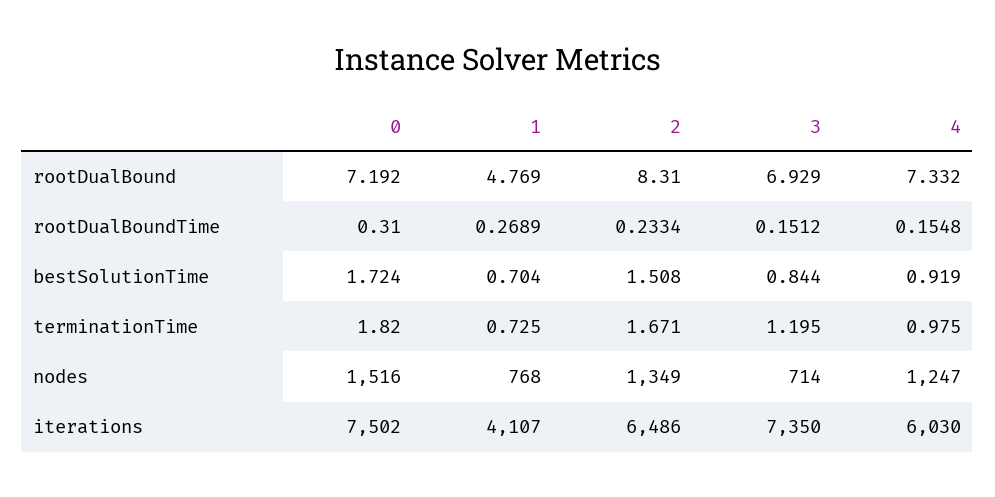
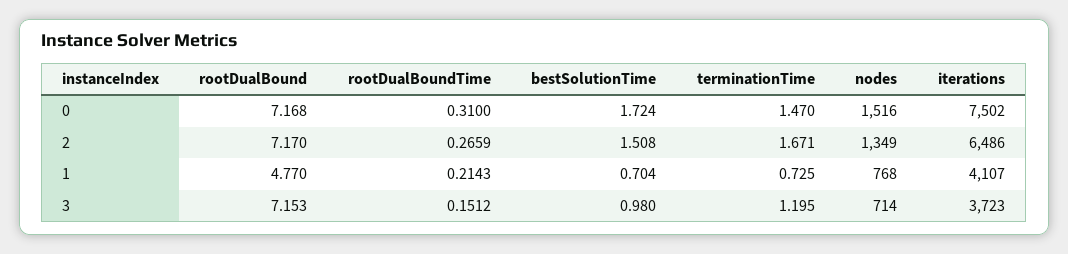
0, rootDualBound: 7.192 -> 7.168
1, rootDualBound: 4.769 -> 4.77
2, rootDualBound: 8.31 -> 7.17
3, rootDualBound: 6.929 -> 7.153
4, rootDualBound: 7.332 -> none
1, rootDualBoundTime: 0.2689 -> 0.2143
2, rootDualBoundTime: 0.2334 -> 0.2659
4, rootDualBoundTime: 0.1548 -> none
3, bestSolutionTime: 0.844 -> 0.98
4, bestSolutionTime: 0.919 -> none
0, terminationTime: 1.82 -> 1.47
4, terminationTime: 0.975 -> none
4, nodes: 1247 -> none
3, iterations: 7350 -> 3723
4, iterations: 6030 -> none

